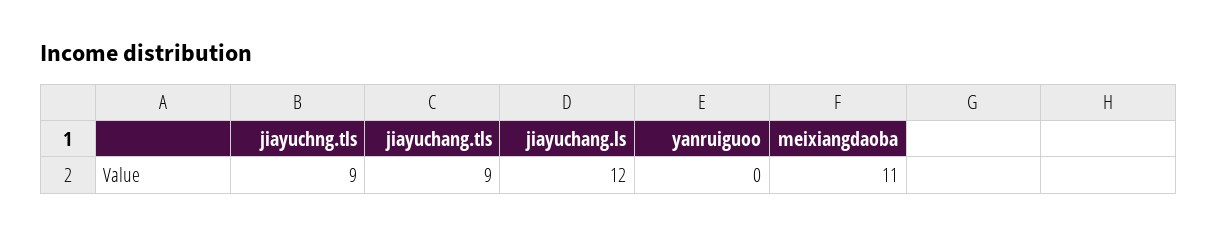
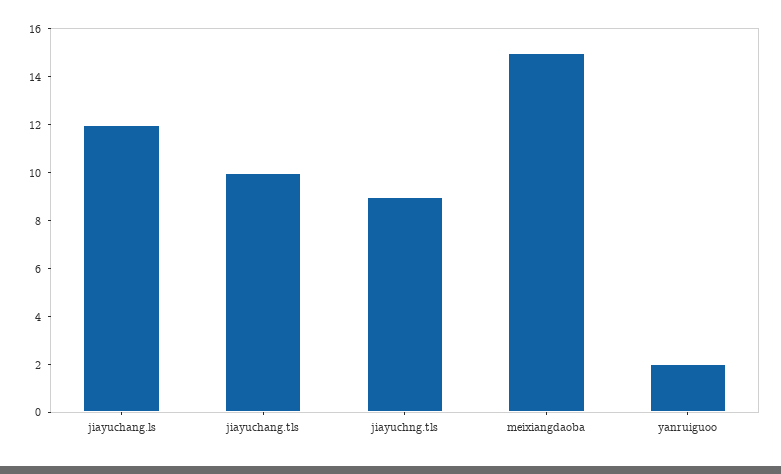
jiayuchang.tls: 9 -> 10
yanruiguoo: 0 -> 2
meixiangdaoba: 11 -> 15

